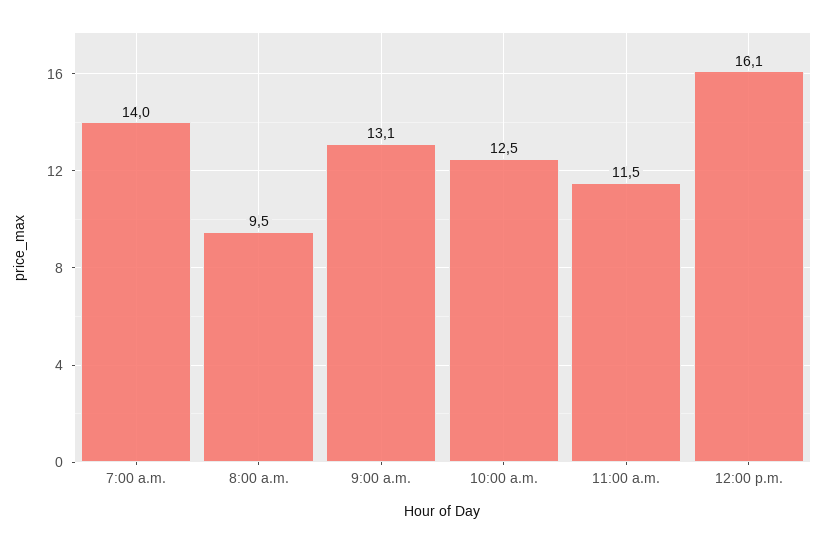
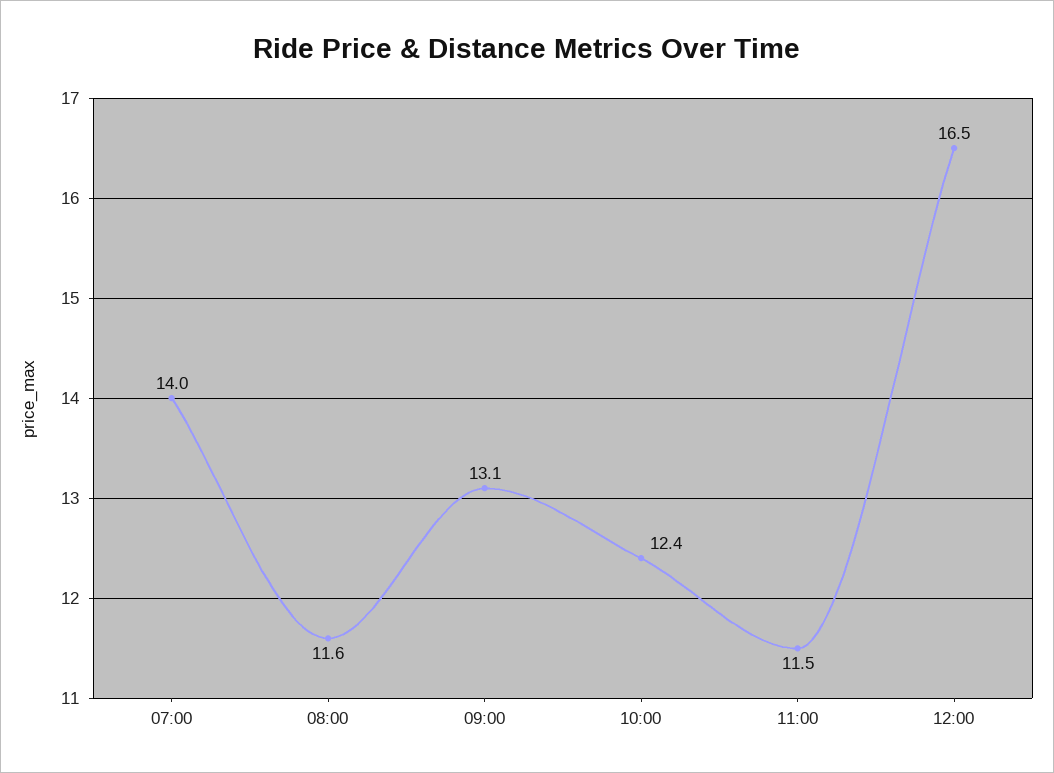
8:00 a.m.: 9.5 -> 11.6
10:00 a.m.: 12.5 -> 12.4
12:00 p.m.: 16.1 -> 16.5

